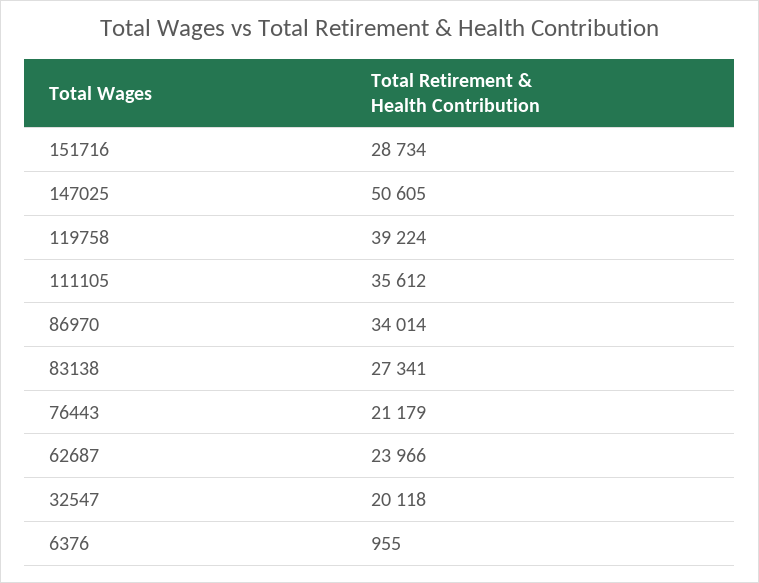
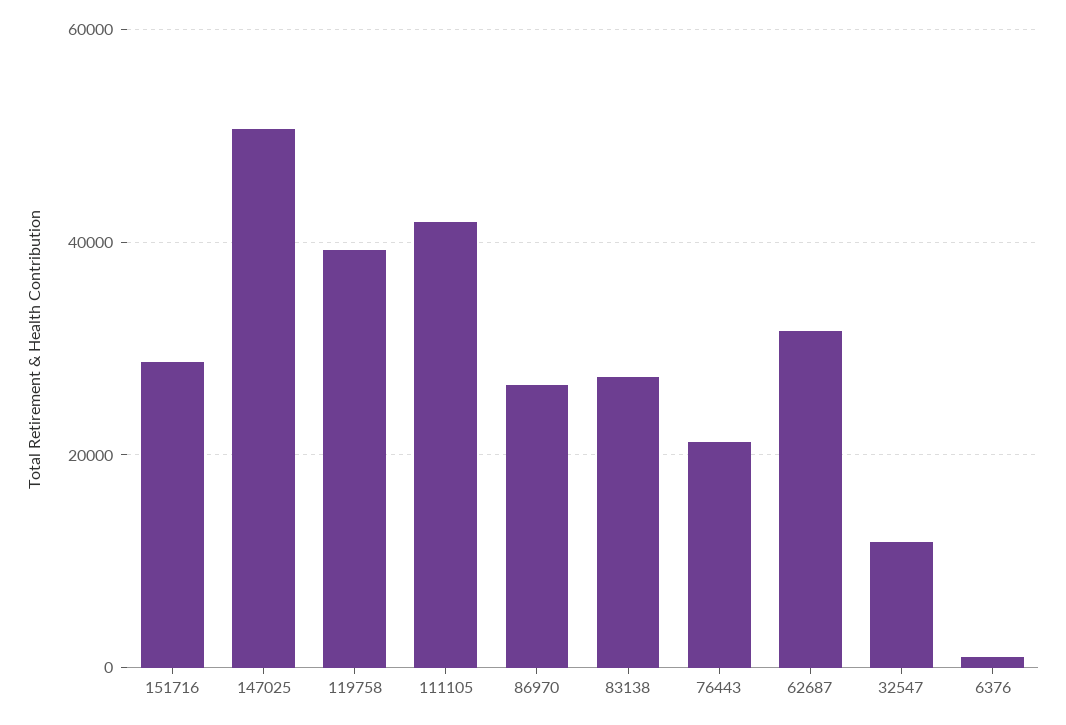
111105: 35612 -> 42000
86970: 34014 -> 26000
62687: 23966 -> 32000
32547: 20118 -> 12000

